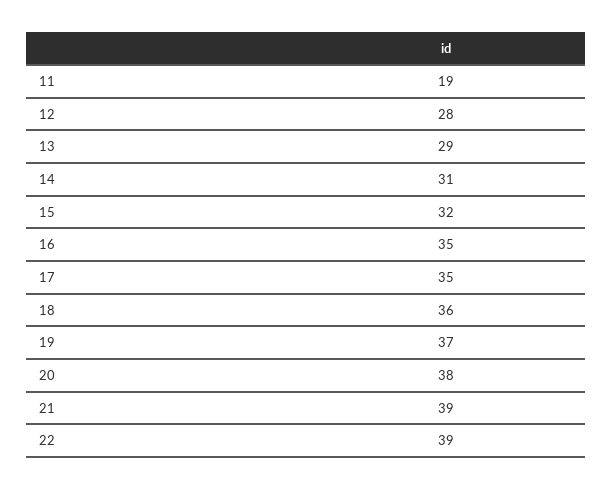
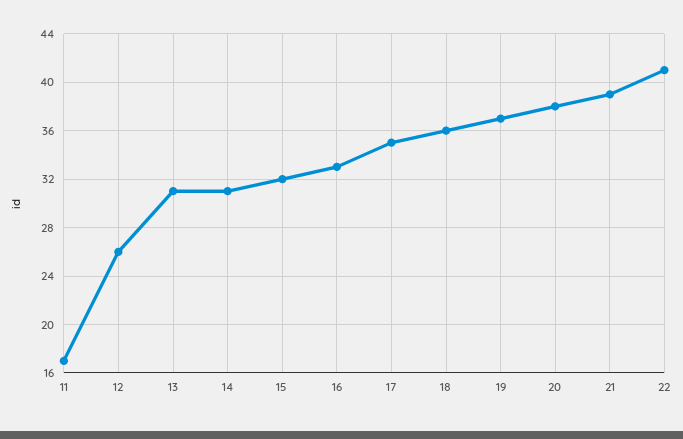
11: 19 -> 17
12: 28 -> 26
13: 29 -> 31
16: 35 -> 33
22: 39 -> 41

